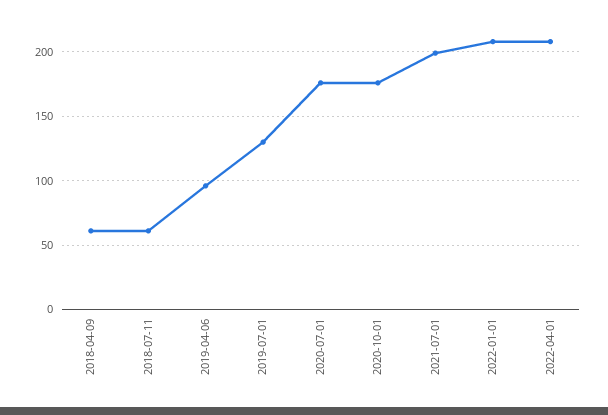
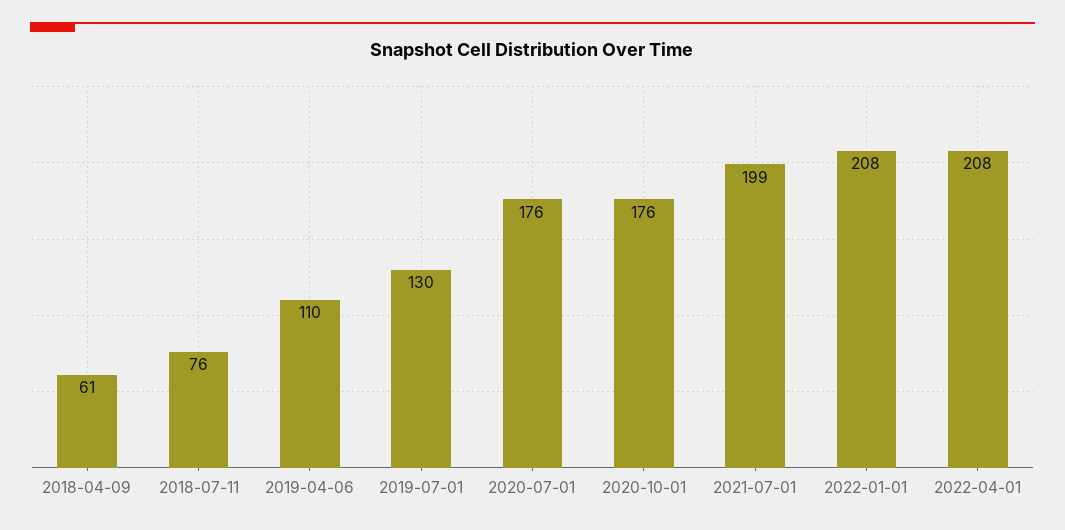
2018-07-11: 60 -> 76
2019-04-06: 95 -> 110

